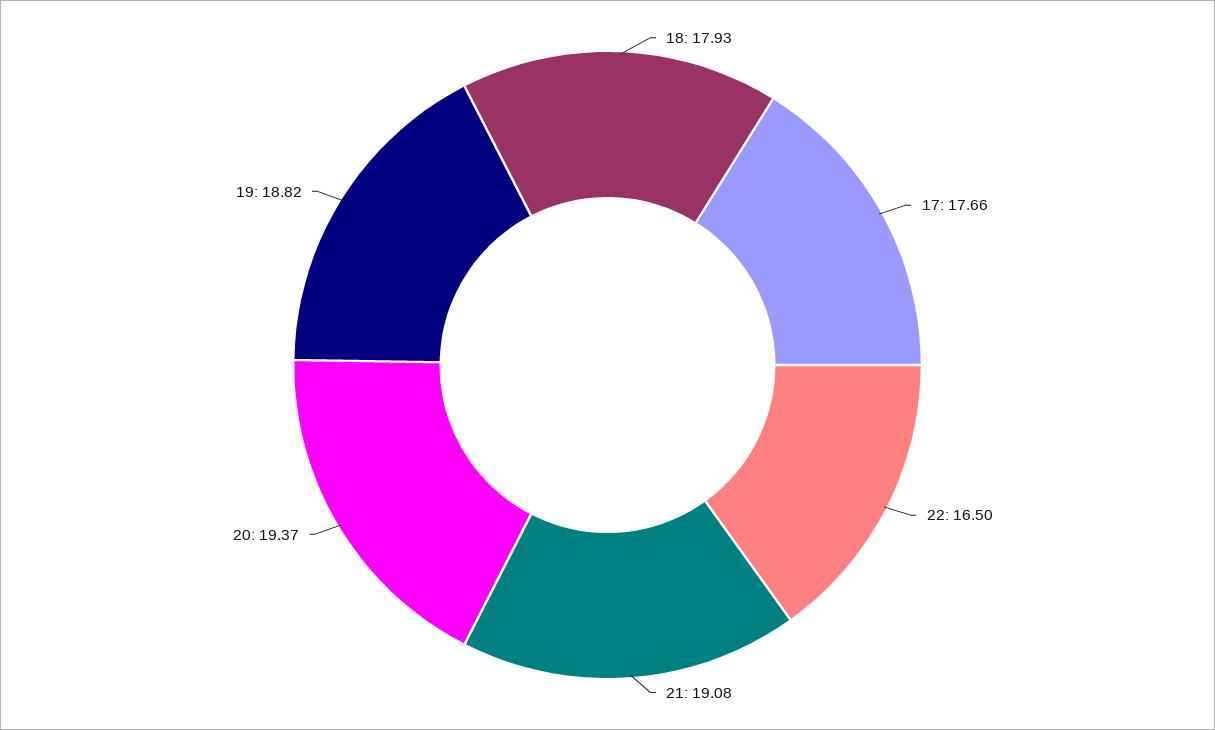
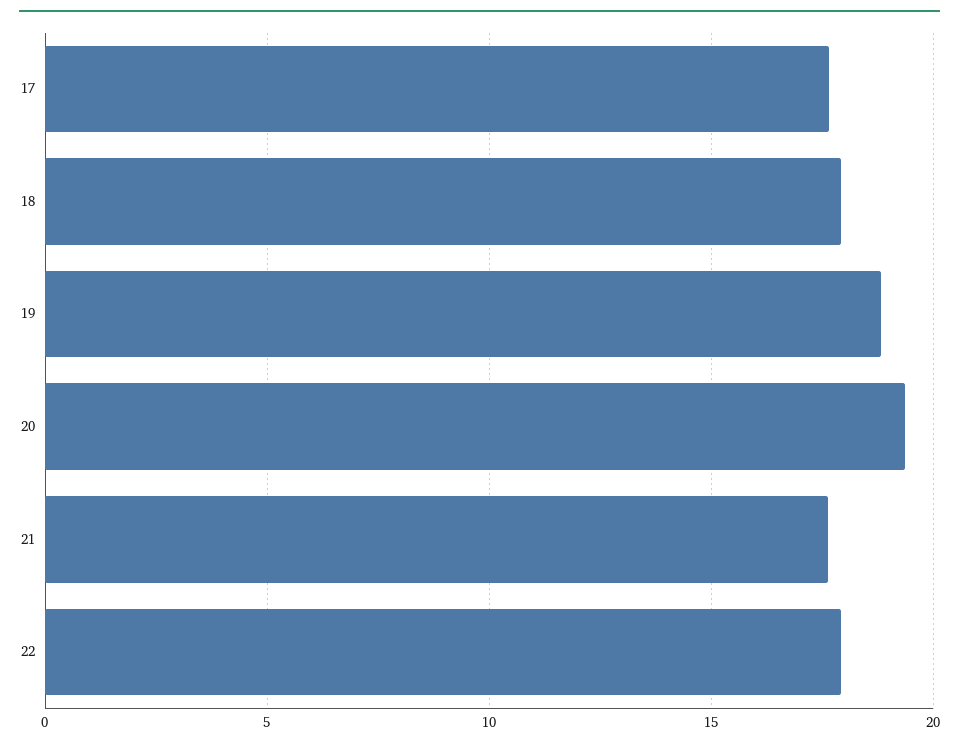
22: 16.5 -> 18
21: 19.08 -> 17.5

